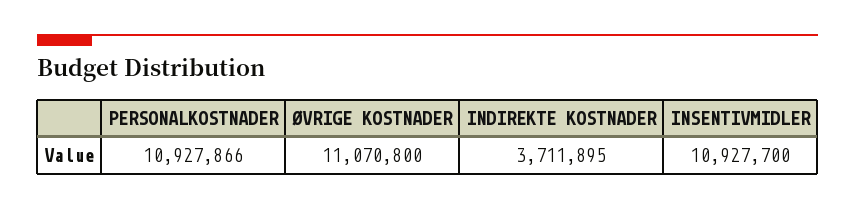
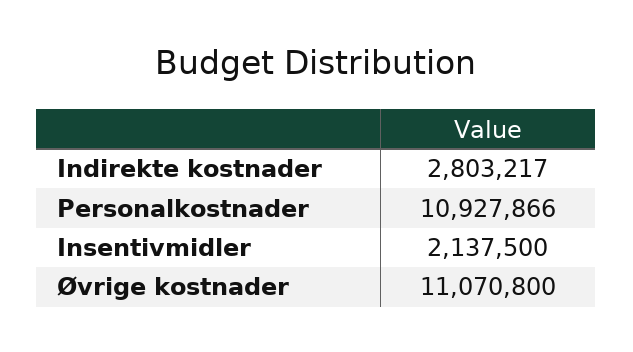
INDIREKTE KOSTNADER: 3711895 -> 2803217
INSENTIVMIDLER: 10927700 -> 2137500

